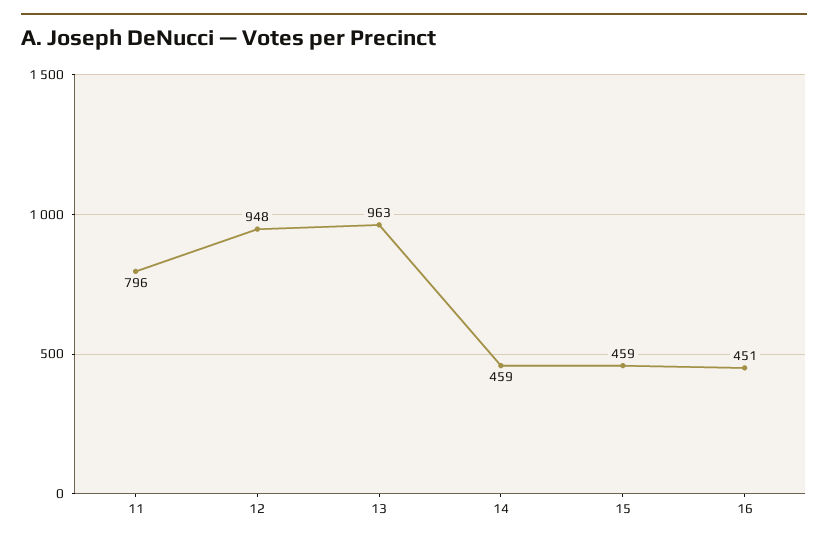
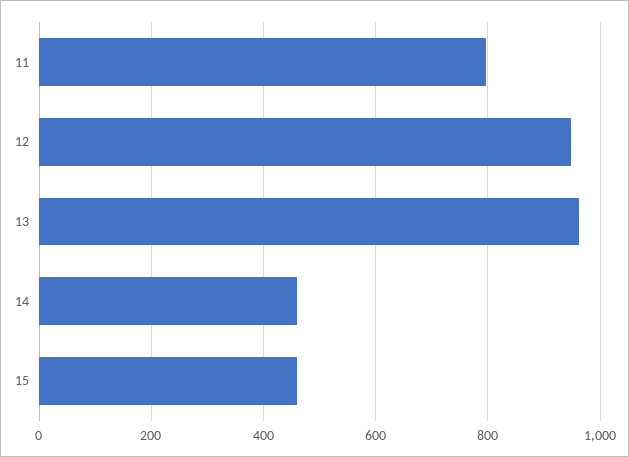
16: 451 -> none

